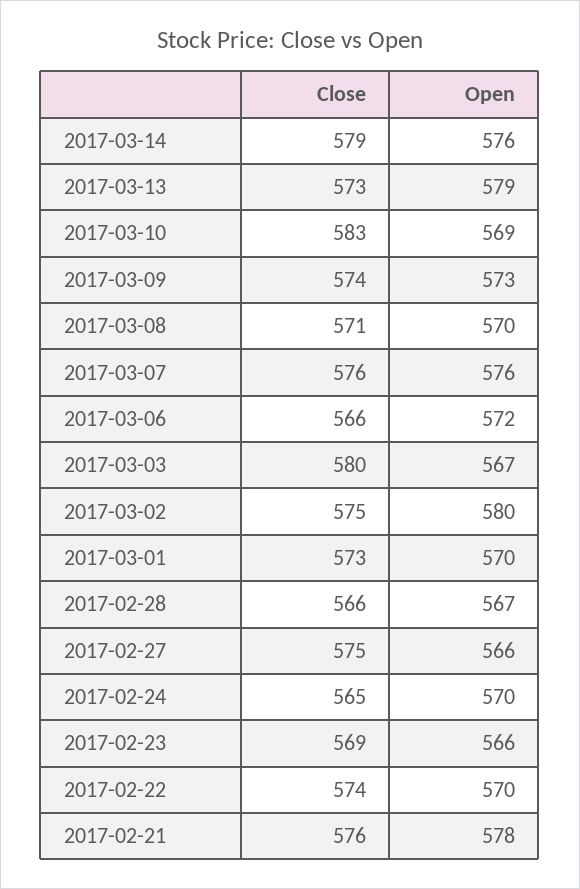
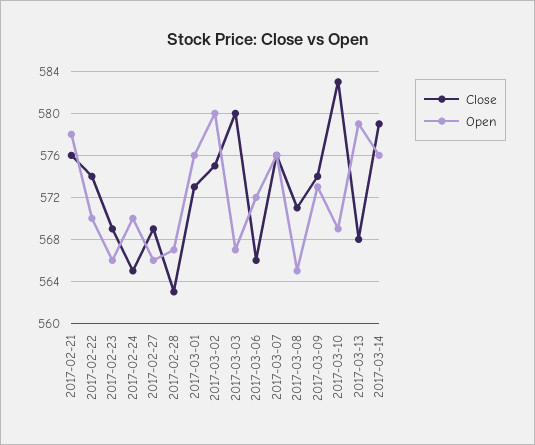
Close, 2017-03-13: 573 -> 568
Open, 2017-03-08: 570 -> 565
Open, 2017-03-01: 570 -> 576
Close, 2017-02-28: 566 -> 563
Close, 2017-02-27: 575 -> 569

